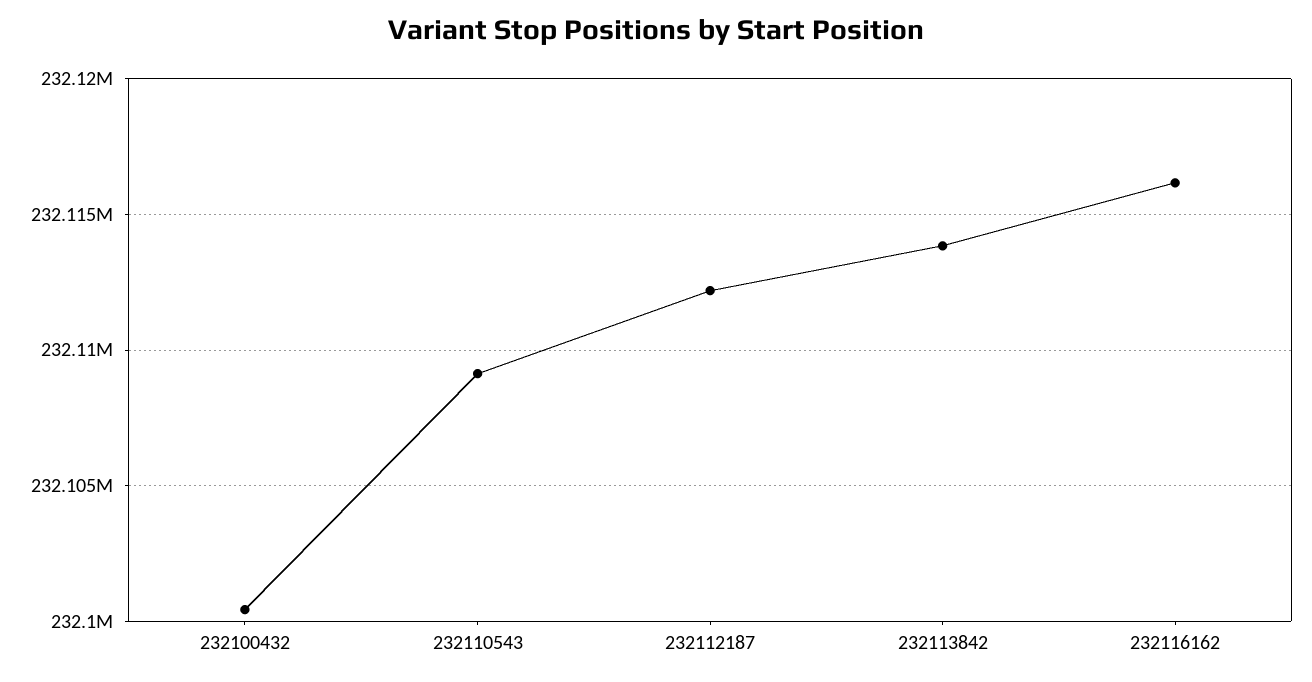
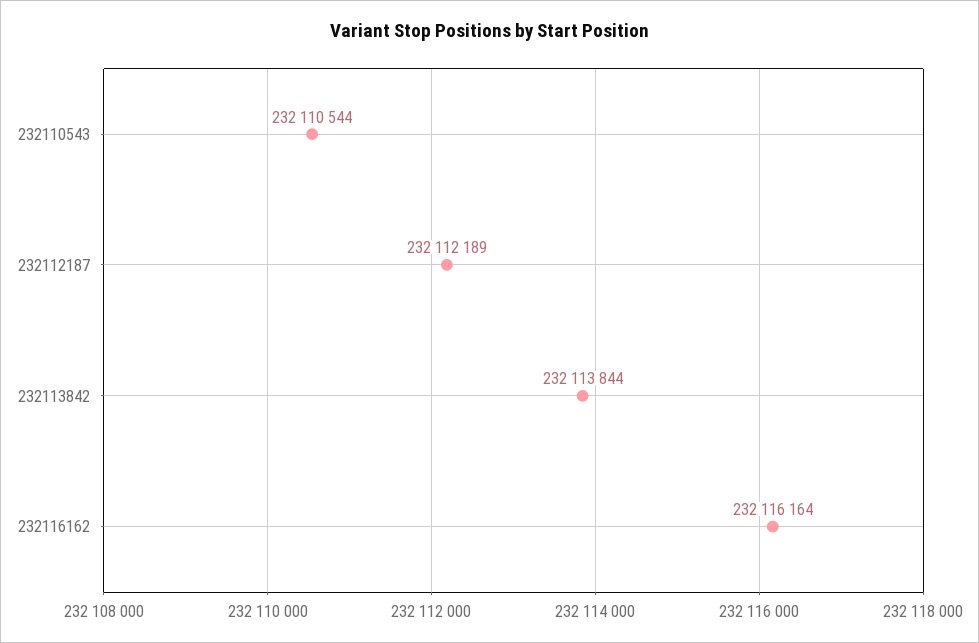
232100432: 232100500 -> none
232110543: 232109000 -> 232110544

